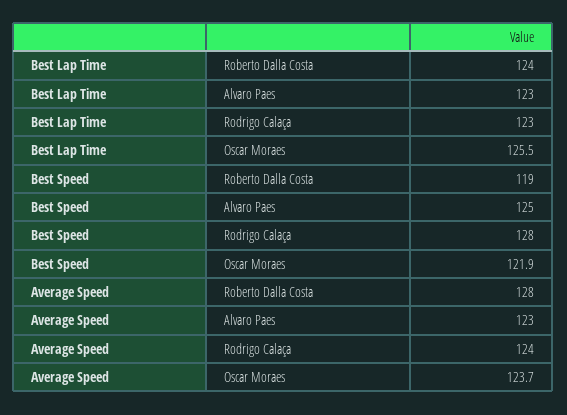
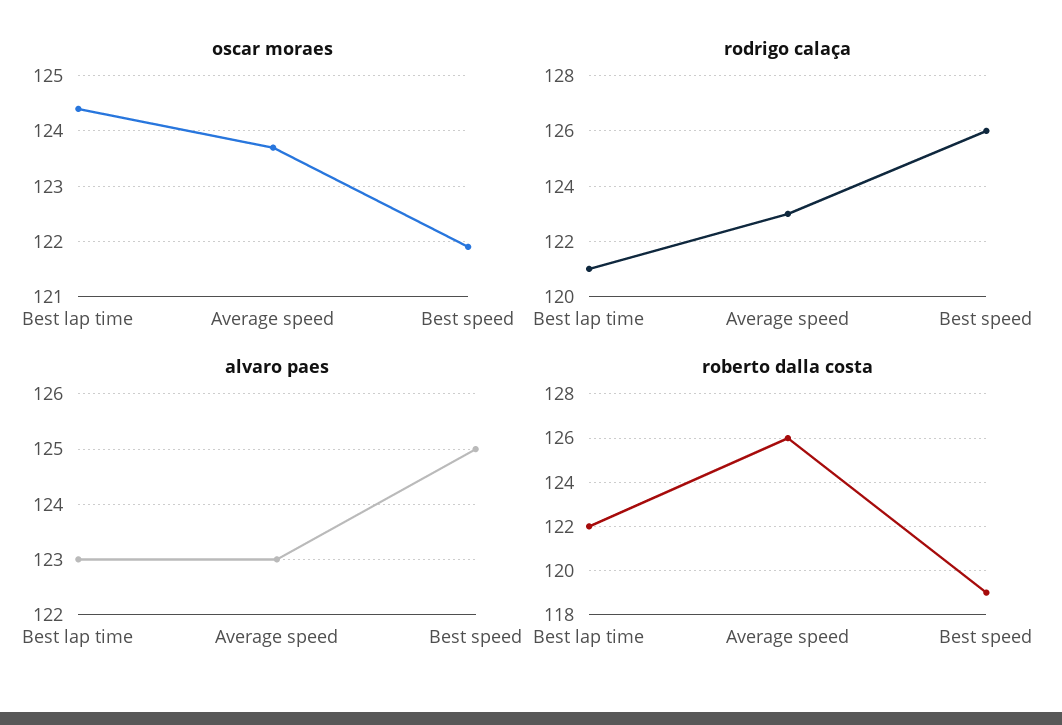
Roberto Dalla Costa, Best Lap Time: 124 -> 122
Rodrigo Calaça, Best Lap Time: 123 -> 121
Oscar Moraes, Best Lap Time: 125.5 -> 124.5
Rodrigo Calaça, Best Speed: 128 -> 126
Roberto Dalla Costa, Average Speed: 128 -> 126
Rodrigo Calaça, Average Speed: 124 -> 123

